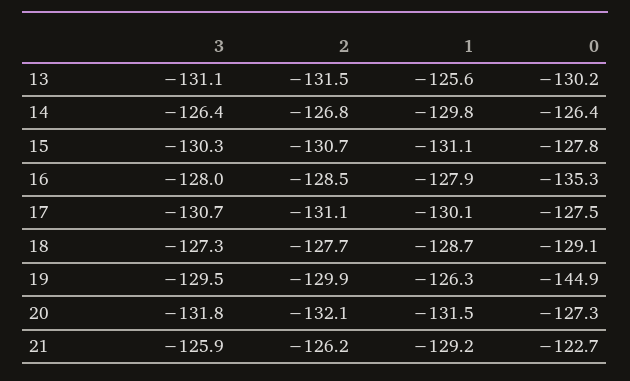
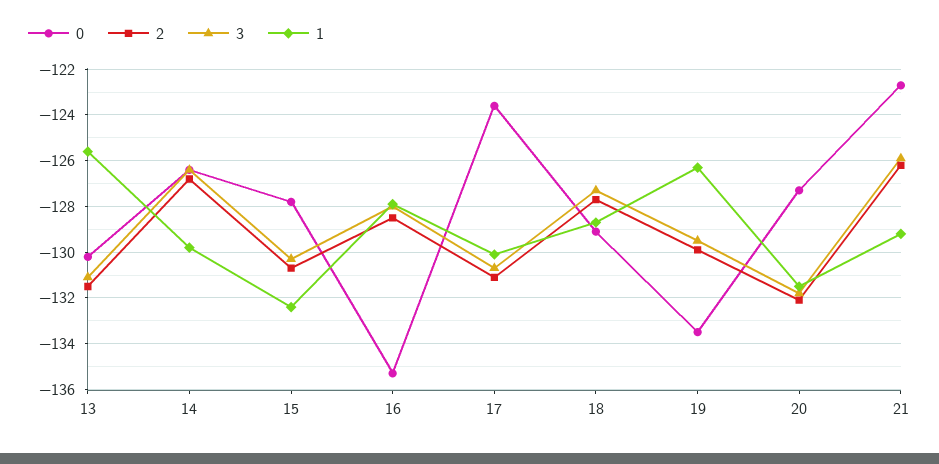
1, 15: -131.1 -> -132.5
0, 17: -127.5 -> -123.5
0, 19: -144.9 -> -133.5

